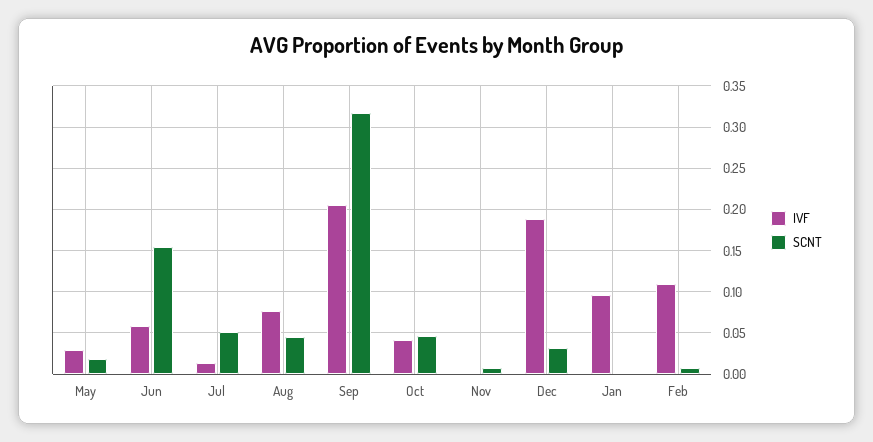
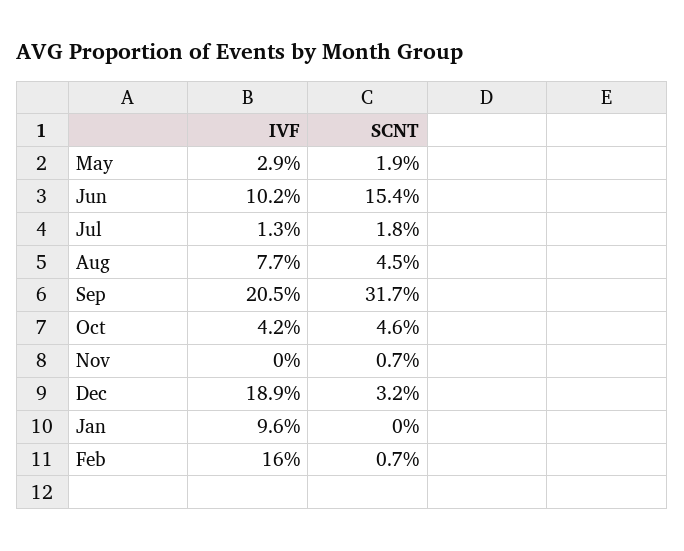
IVF, Jun: 0.06 -> 0.102
SCNT, Jul: 0.05 -> 0.018
IVF, Feb: 0.11 -> 0.16

